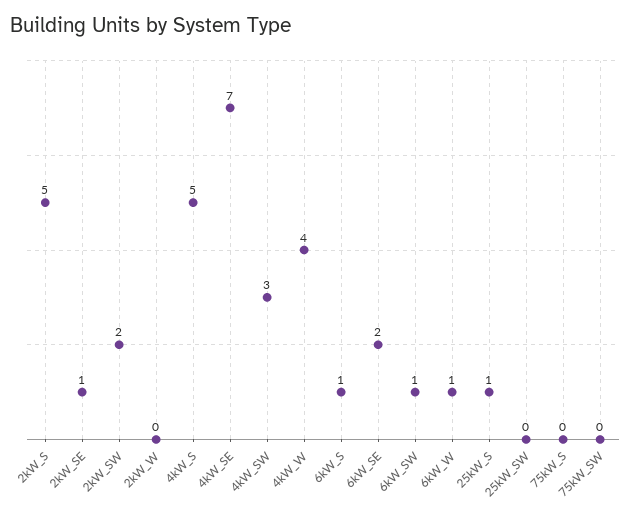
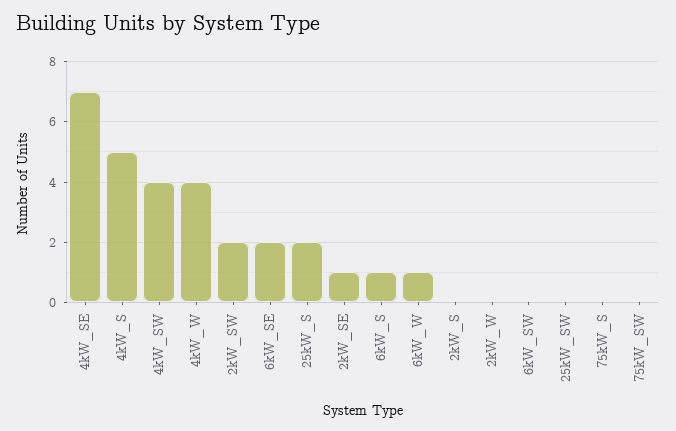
2kW_S: 5 -> 0
4kW_SW: 3 -> 4
6kW_SW: 1 -> 0
25kW_S: 1 -> 2

